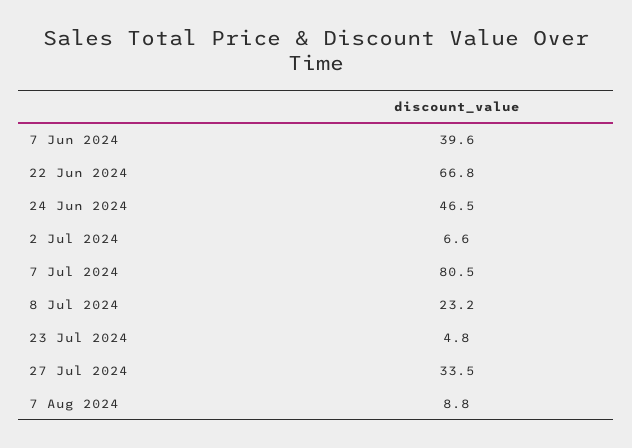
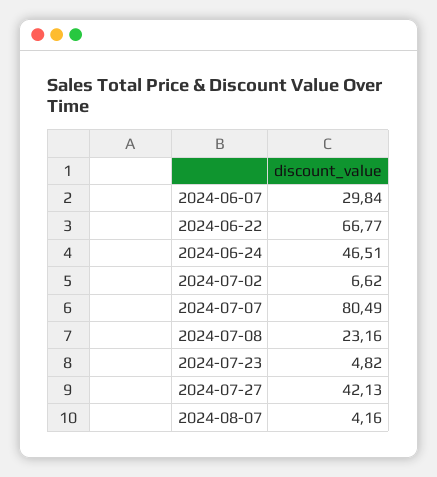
7 Jun 2024: 39.6 -> 29.84
27 Jul 2024: 33.5 -> 42.13
7 Aug 2024: 8.8 -> 4.16

